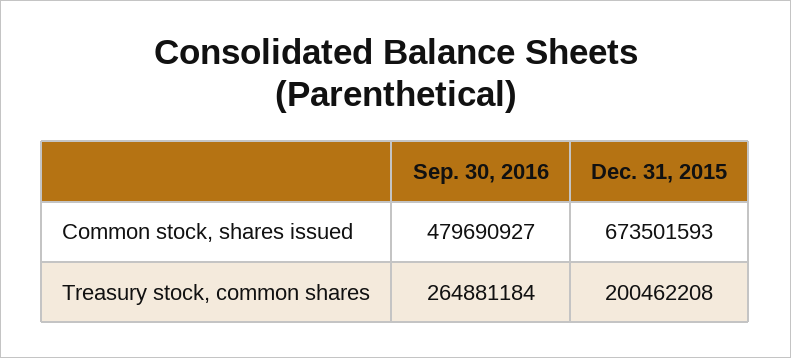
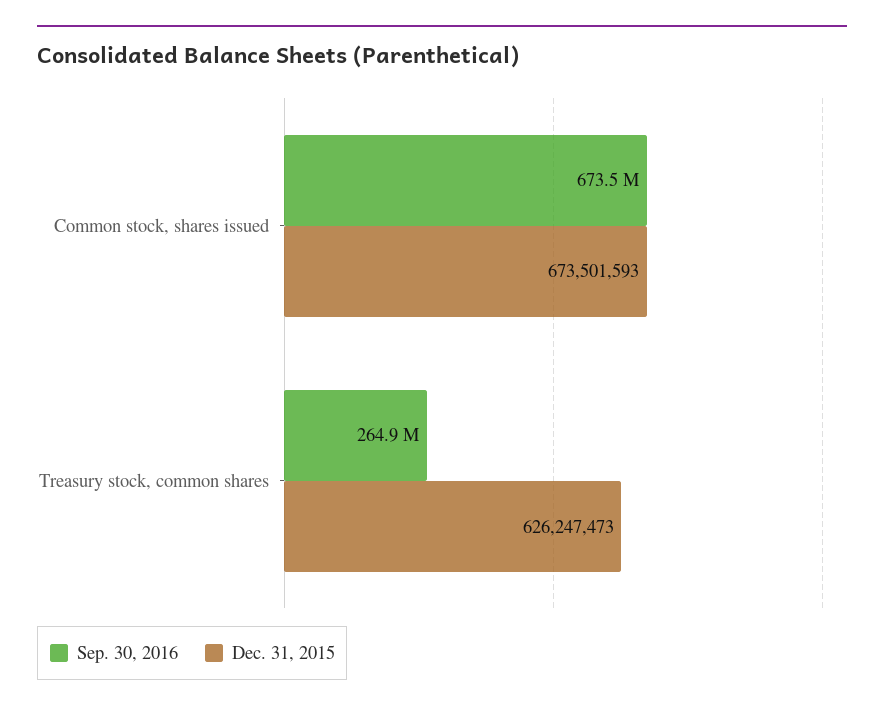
Sep. 30, 2016, Common stock, shares issued: 479690927 -> 673500000
Dec. 31, 2015, Treasury stock, common shares: 200462208 -> 626247473

